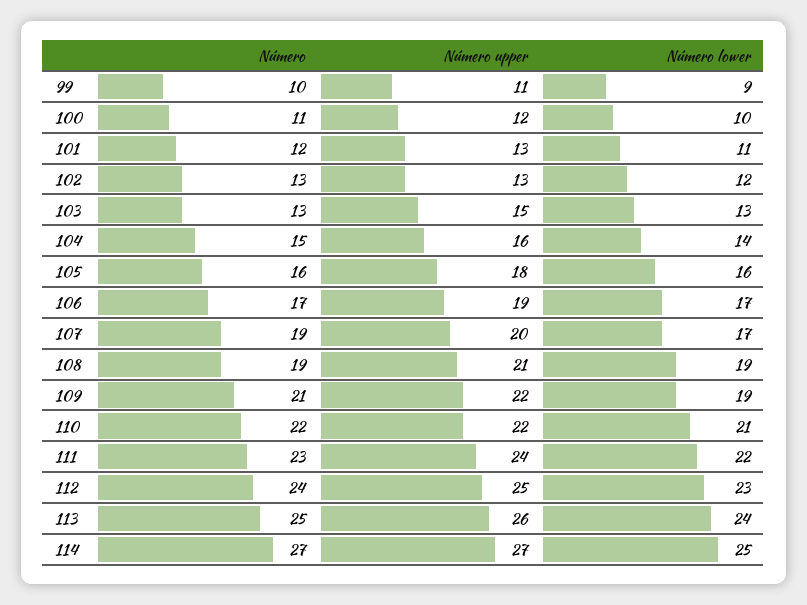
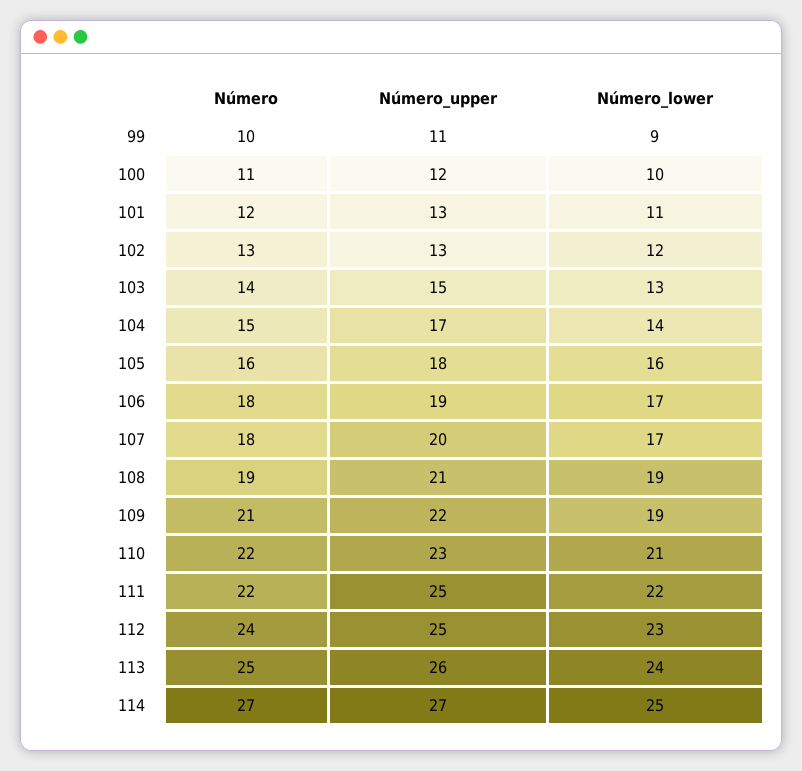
Número, 103: 13 -> 14
Número upper, 104: 16 -> 17
Número, 106: 17 -> 18
Número, 107: 19 -> 18
Número upper, 110: 22 -> 23
Número, 111: 23 -> 22
Número upper, 111: 24 -> 25

